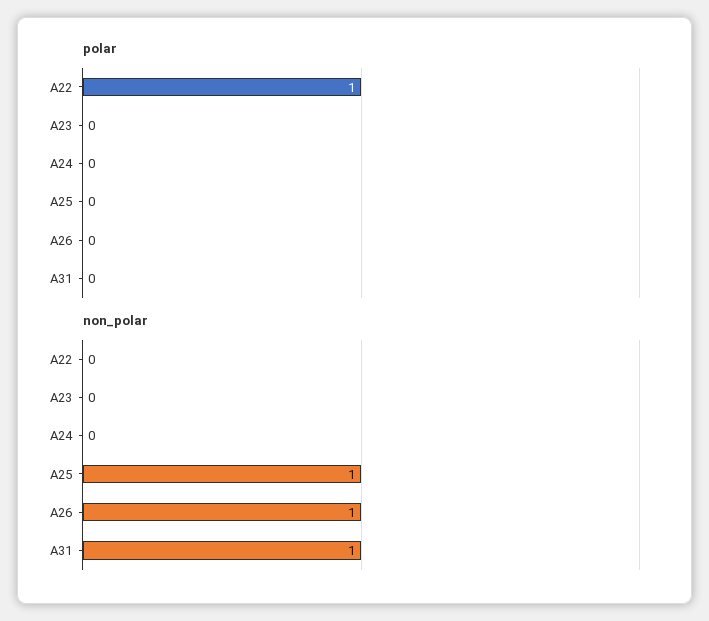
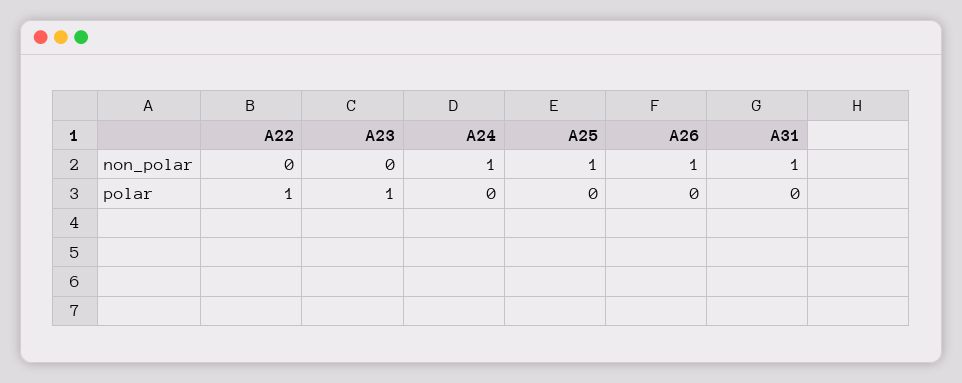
polar, A23: 0 -> 1
non_polar, A24: 0 -> 1

